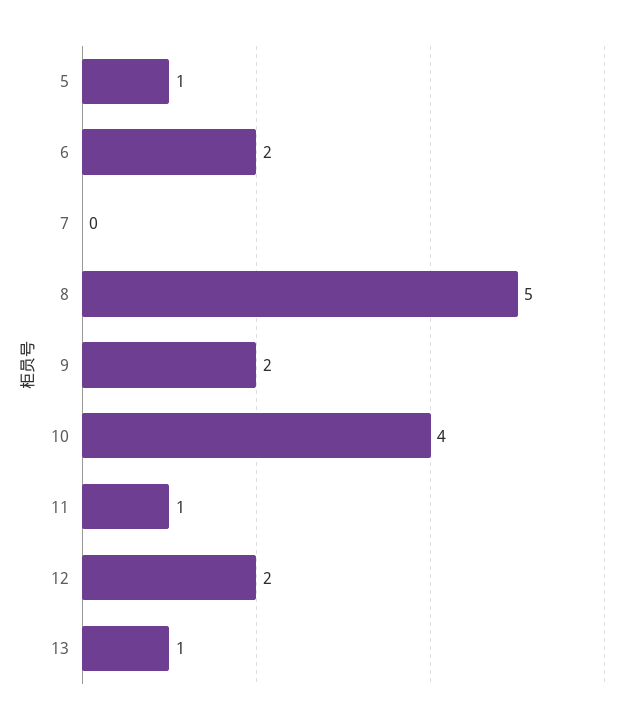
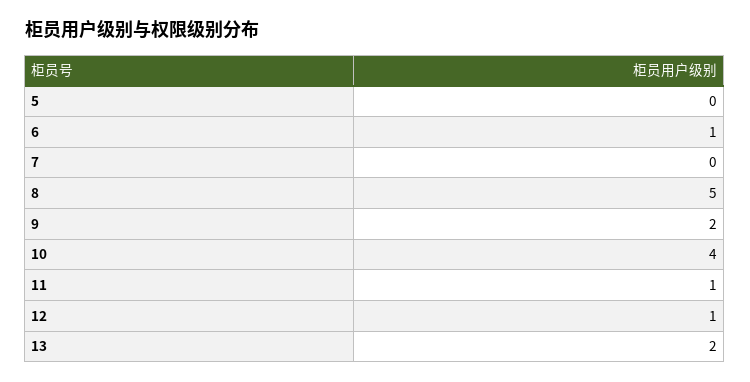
5: 1 -> 0
6: 2 -> 1
12: 2 -> 1
13: 1 -> 2

